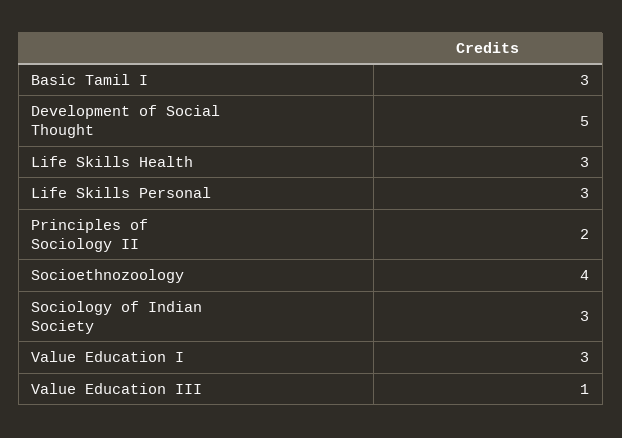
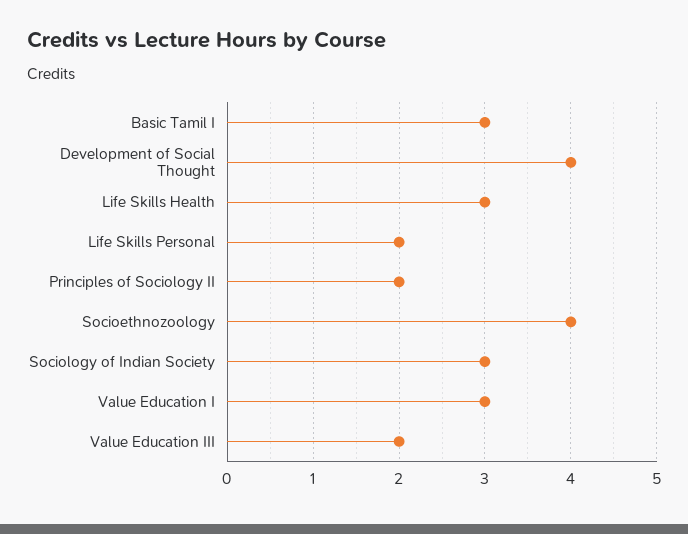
Development of Social Thought: 5 -> 4
Life Skills Personal: 3 -> 2
Value Education III: 1 -> 2

